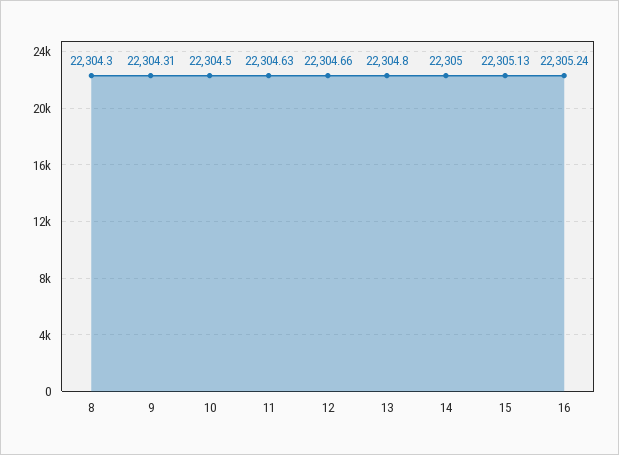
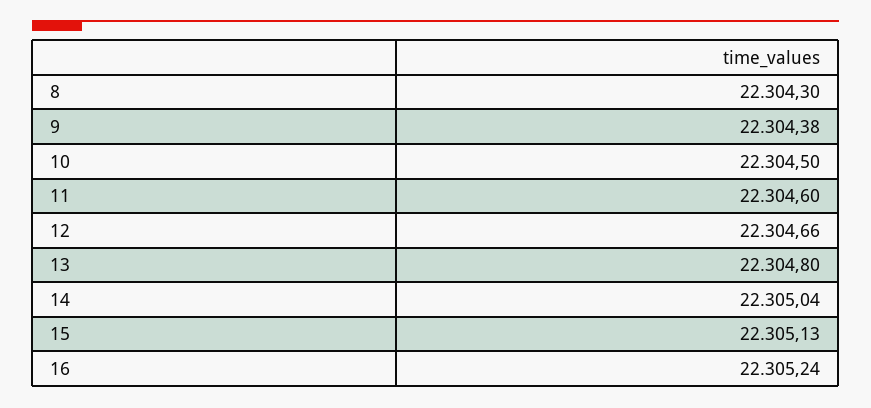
9: 22304.31 -> 22304.38
11: 22304.63 -> 22304.6
14: 22305 -> 22305.04

